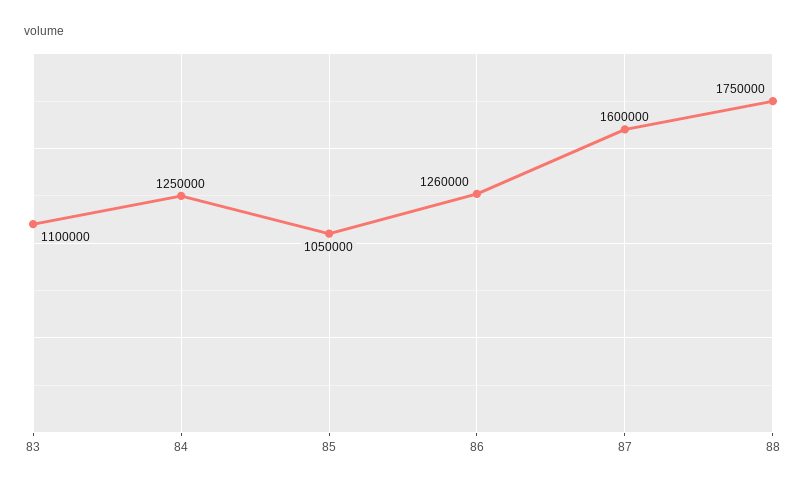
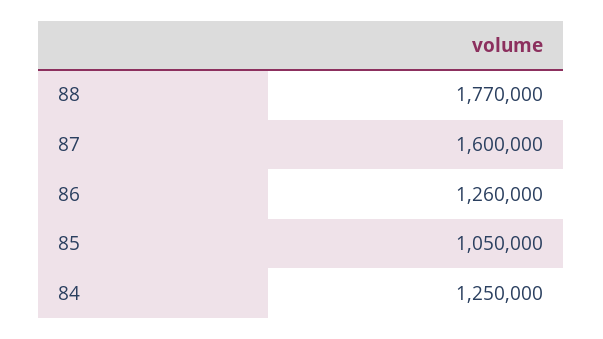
83: 1100000 -> none
88: 1750000 -> 1770000

